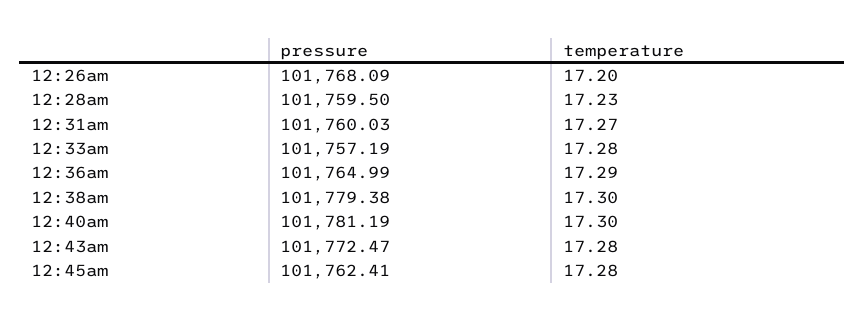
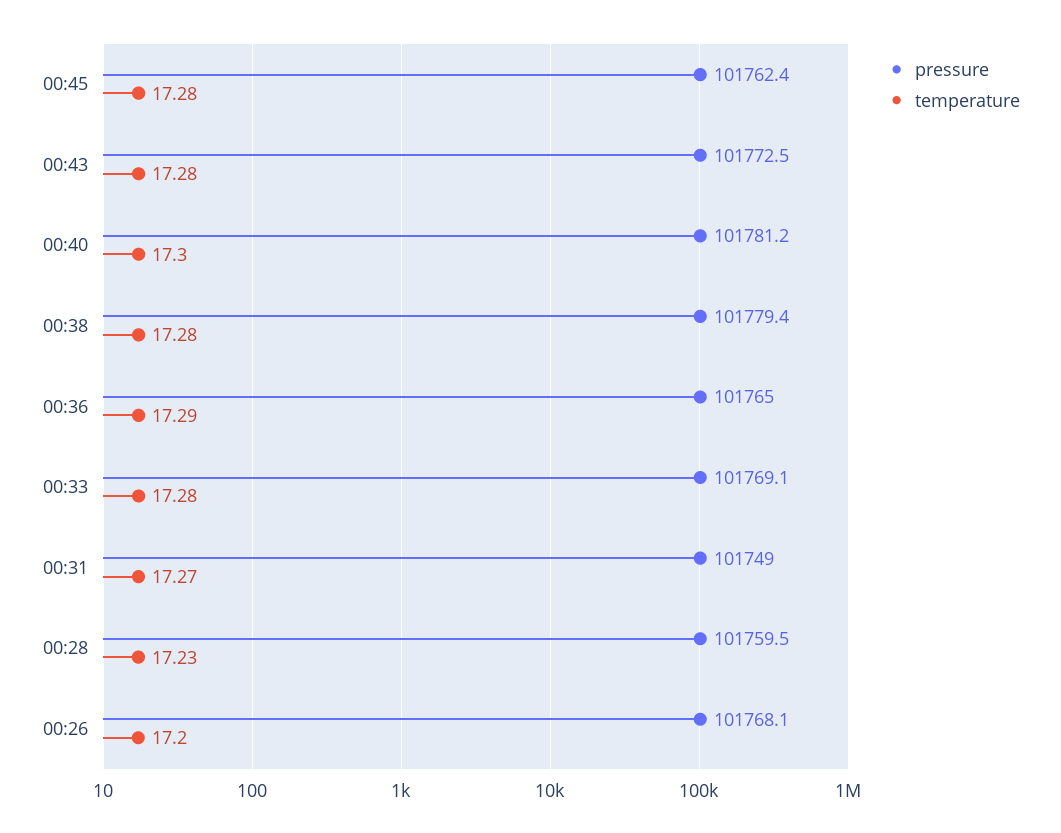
pressure, 12:31am: 101760.03 -> 101749
pressure, 12:33am: 101757.19 -> 101769.1
temperature, 12:38am: 17.3 -> 17.28

